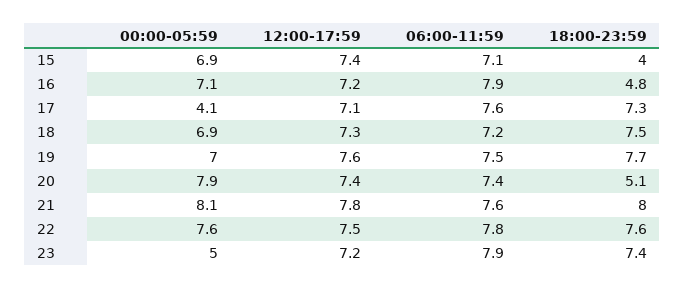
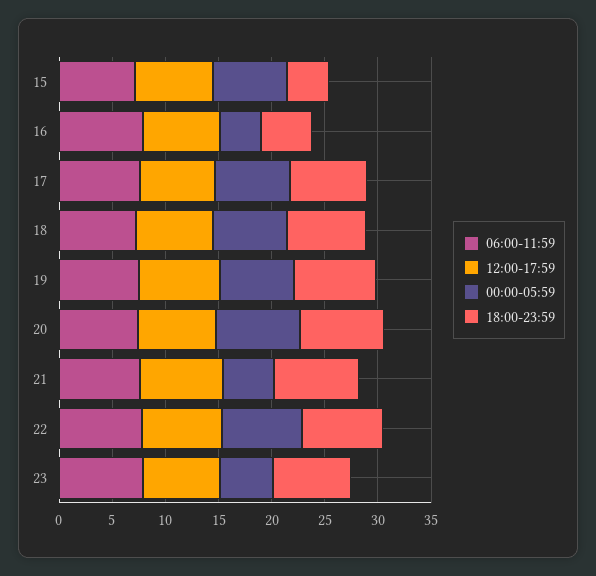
00:00-05:59, 16: 7.1 -> 4
00:00-05:59, 17: 4.1 -> 7
18:00-23:59, 20: 5.1 -> 8
00:00-05:59, 21: 8.1 -> 5

